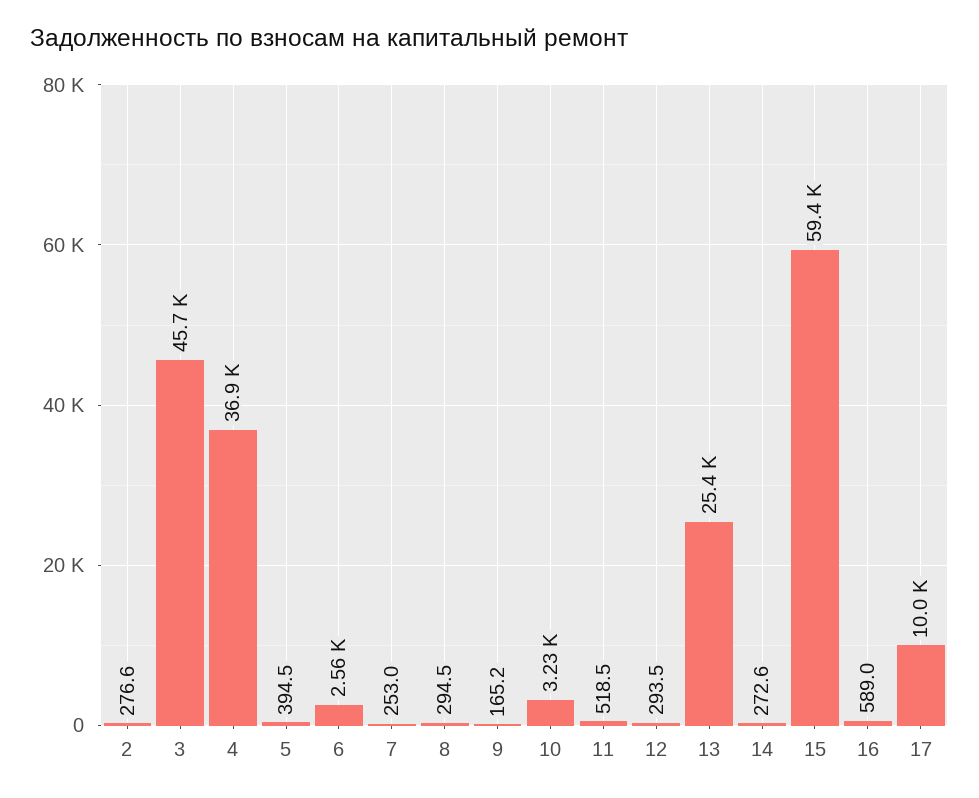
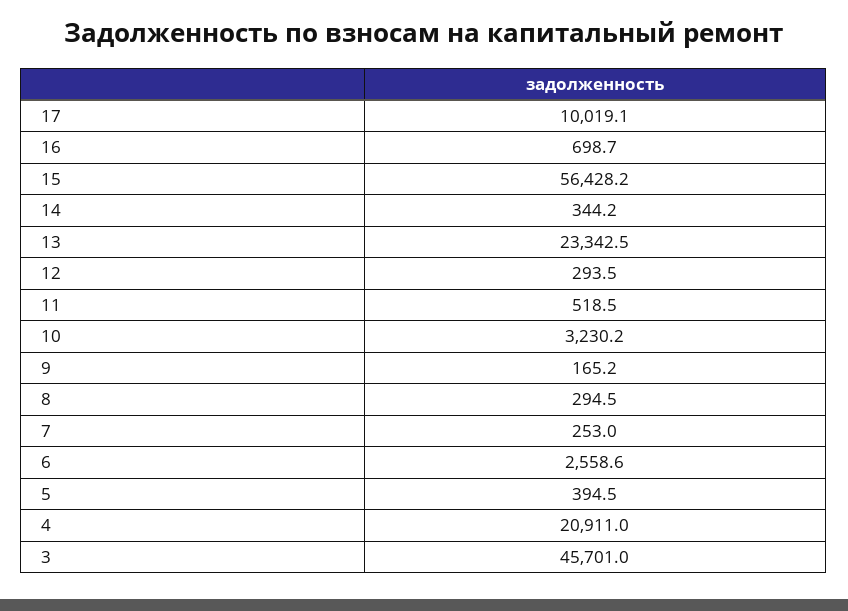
2: 276.6 -> none
4: 36900 -> 20911
13: 25400 -> 23342.5
14: 272.6 -> 344.2
15: 59400 -> 56428.2
16: 589 -> 698.7

